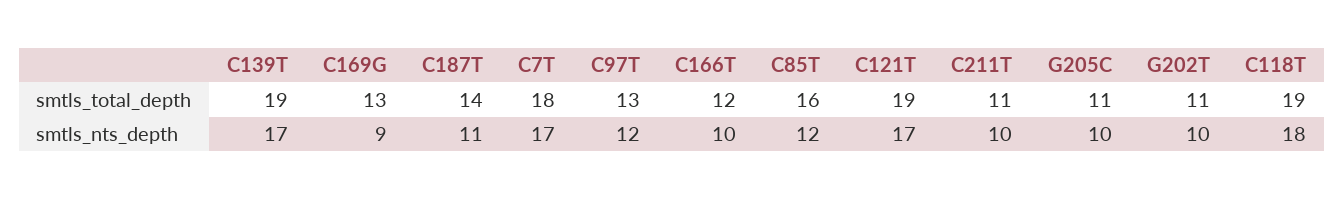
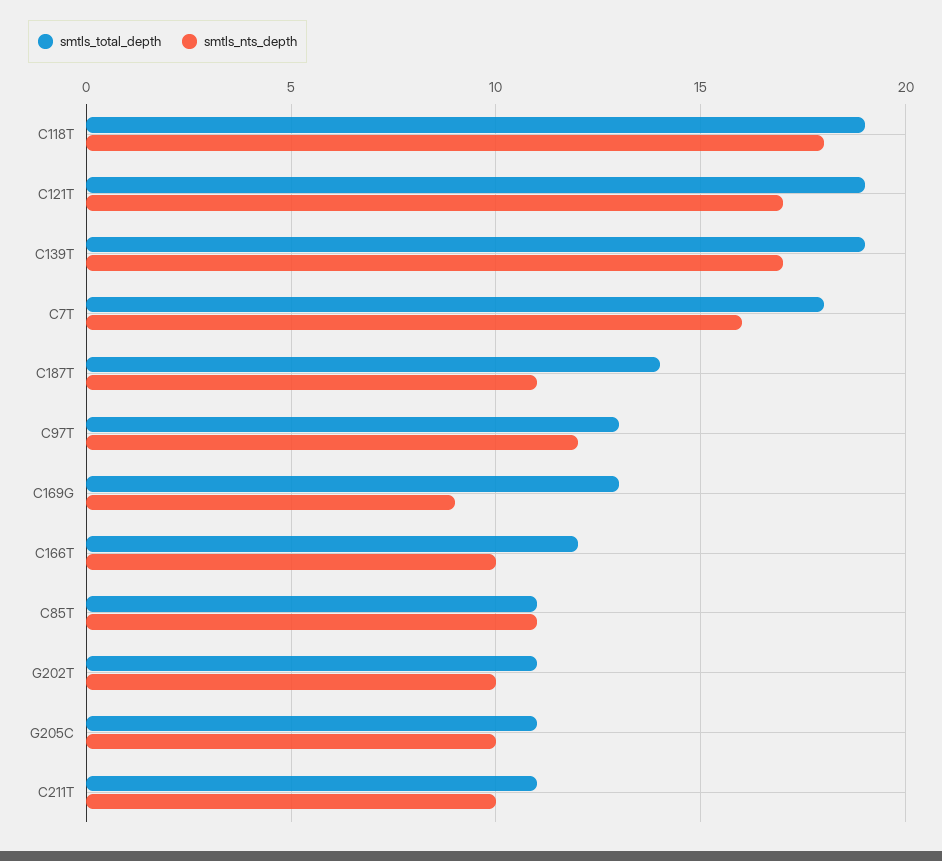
smtls_total_depth, C85T: 16 -> 11
smtls_nts_depth, C7T: 17 -> 16
smtls_nts_depth, C85T: 12 -> 11

